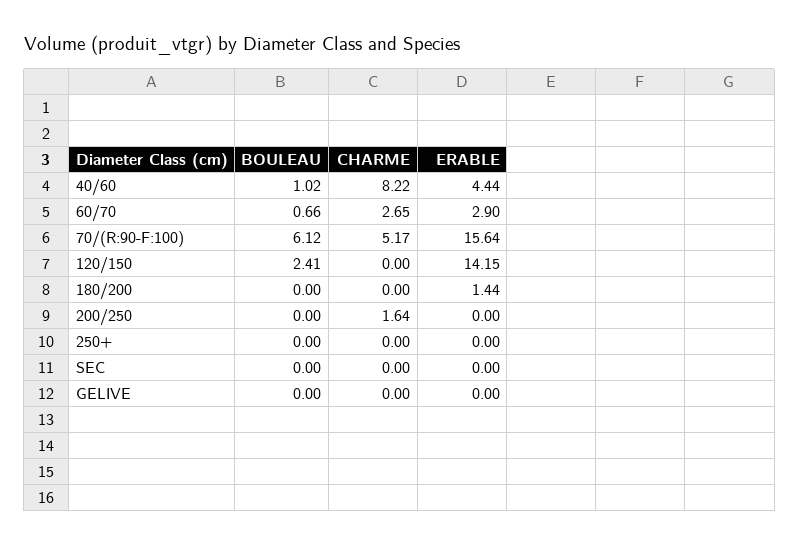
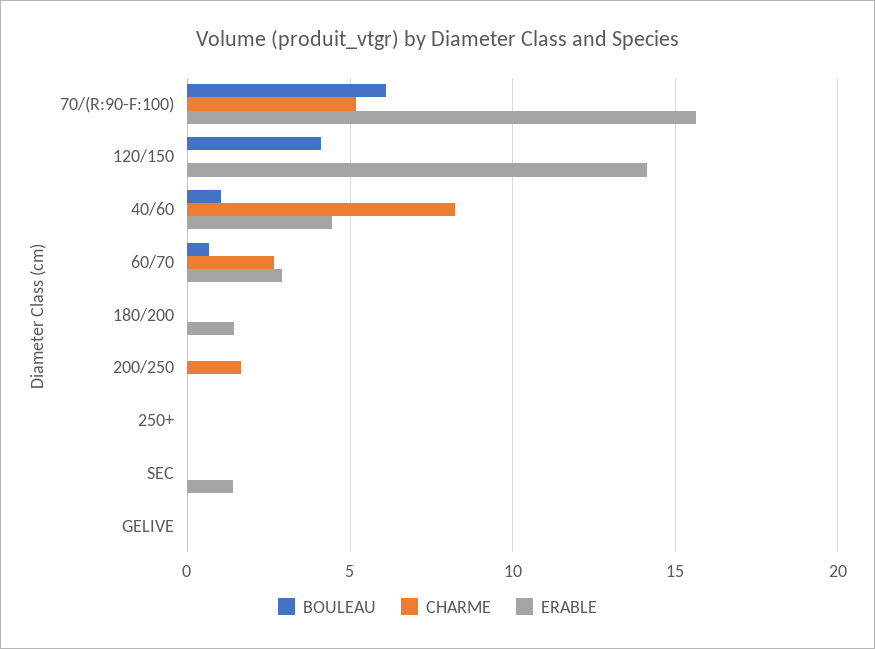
BOULEAU, 120/150: 2.41 -> 4
ERABLE, SEC: 0 -> 1.5

